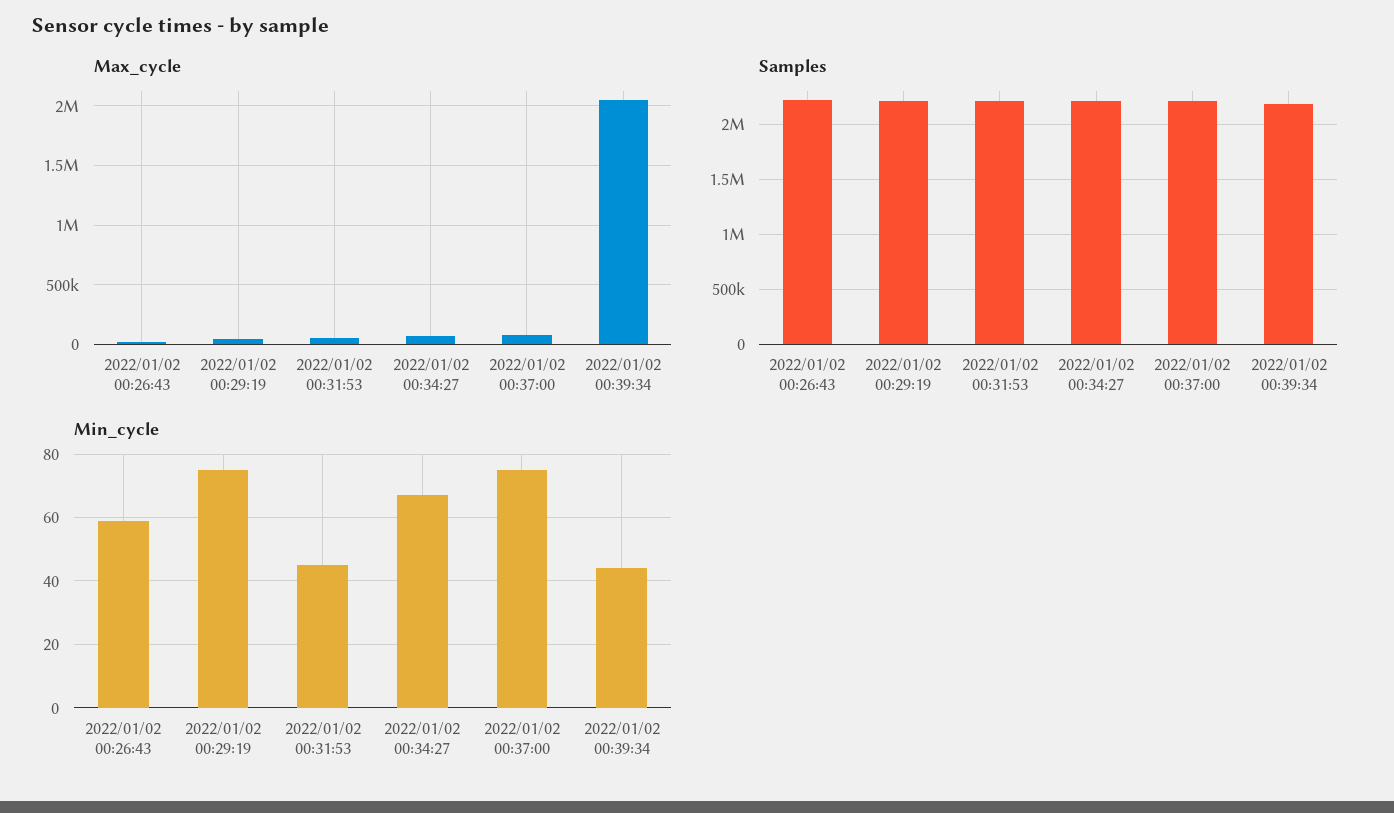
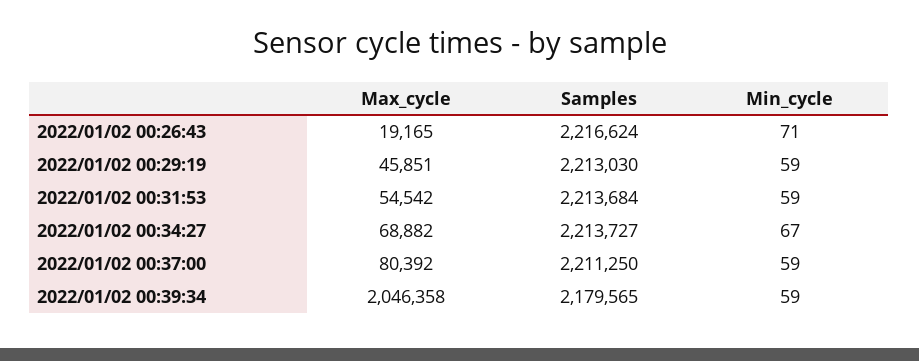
Min_cycle, 2022/01/02 00:26:43: 60 -> 71
Min_cycle, 2022/01/02 00:29:19: 75 -> 59
Min_cycle, 2022/01/02 00:31:53: 45 -> 59
Min_cycle, 2022/01/02 00:37:00: 75 -> 59
Min_cycle, 2022/01/02 00:39:34: 45 -> 59

